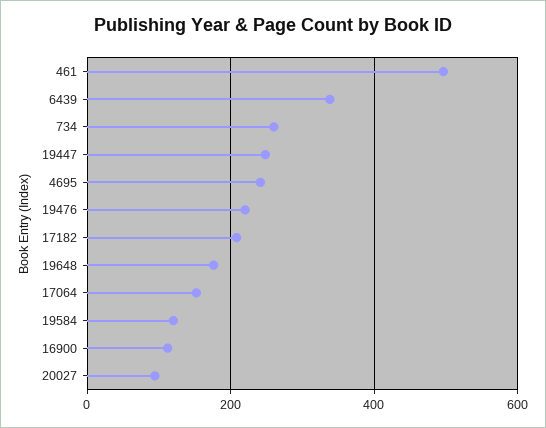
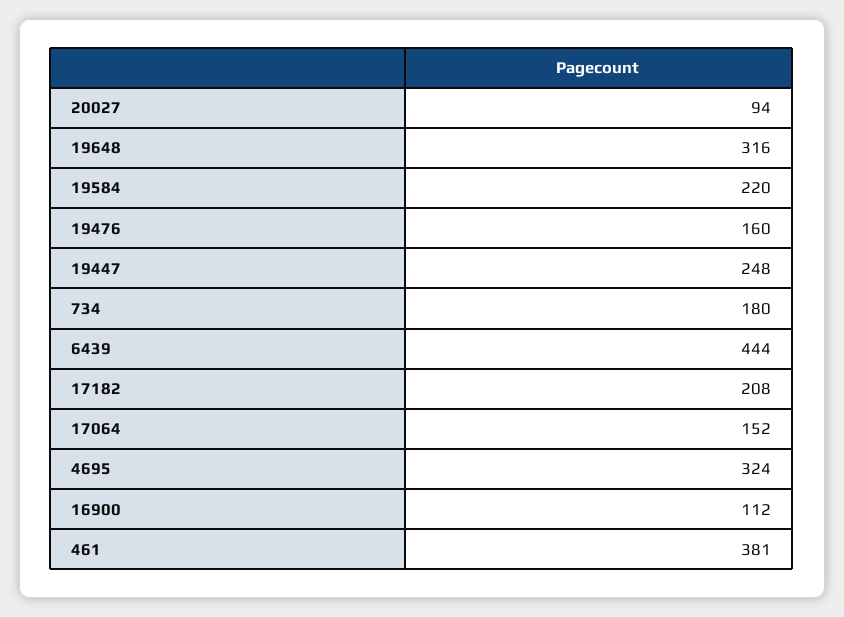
461: 500 -> 381
6439: 340 -> 444
734: 260 -> 180
4695: 240 -> 324
19476: 220 -> 160
19648: 180 -> 316
19584: 120 -> 220

